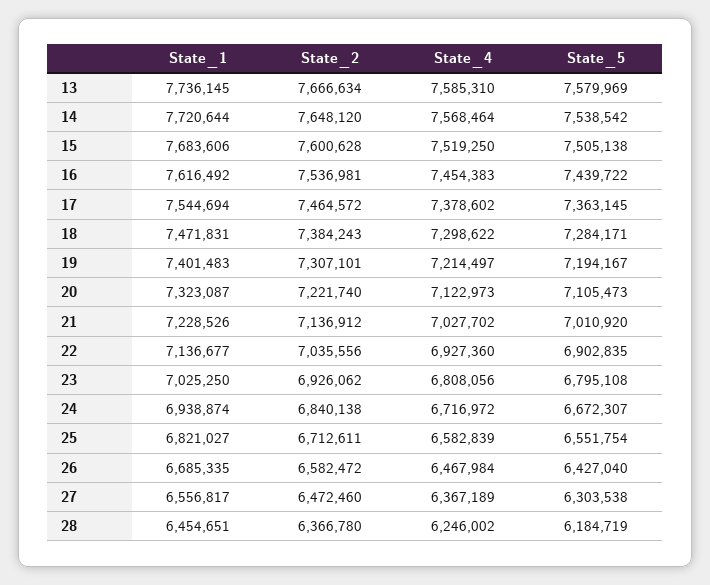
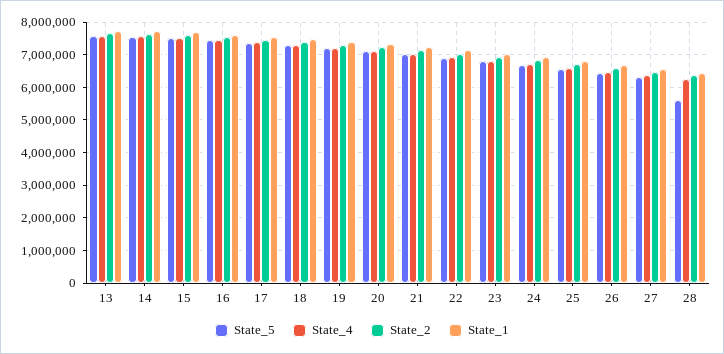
State_5, 28: 6184719 -> 5600000

